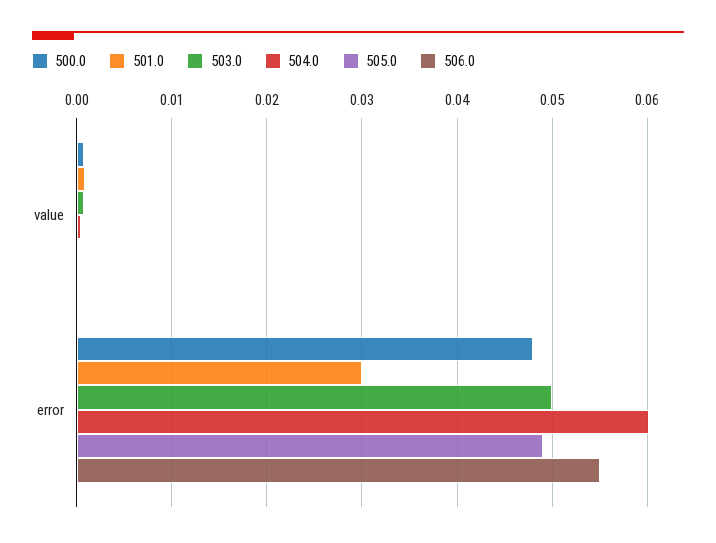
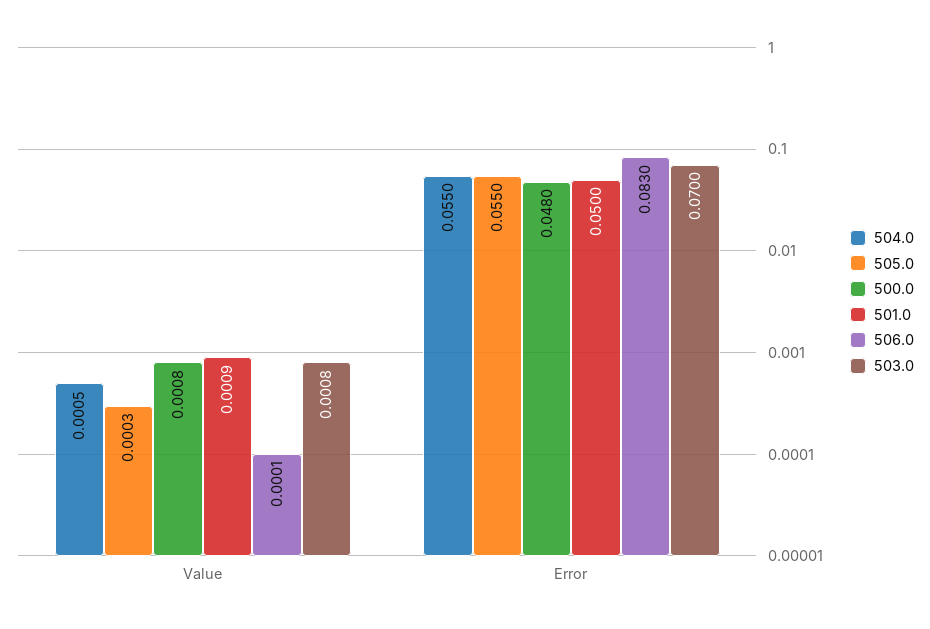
501.0, error: 0.03 -> 0.05
503.0, error: 0.05 -> 0.07
504.0, error: 0.06 -> 0.055
505.0, error: 0.049 -> 0.055
506.0, error: 0.055 -> 0.083

